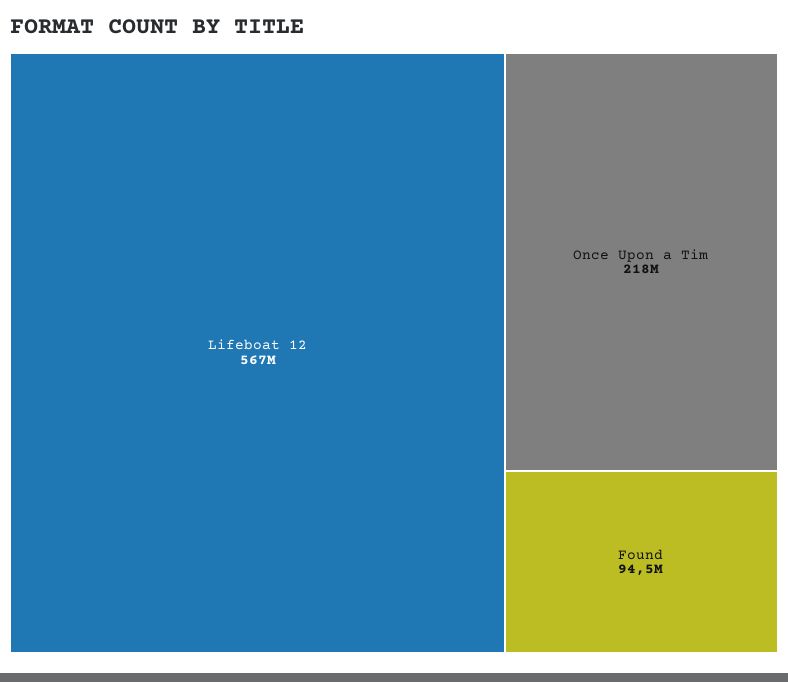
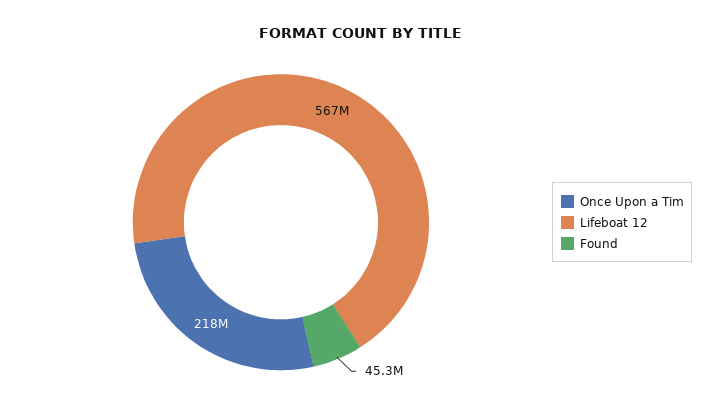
Found: 94500000 -> 45300000

